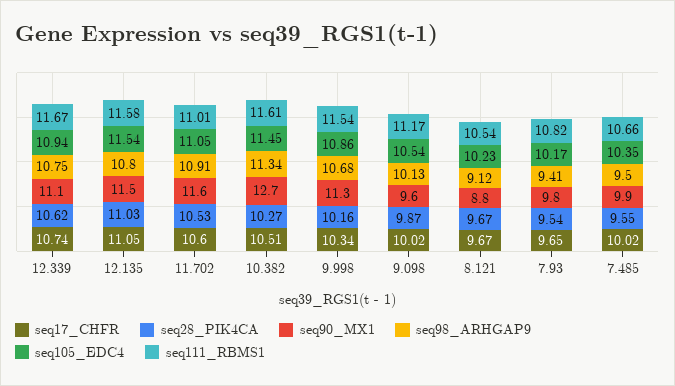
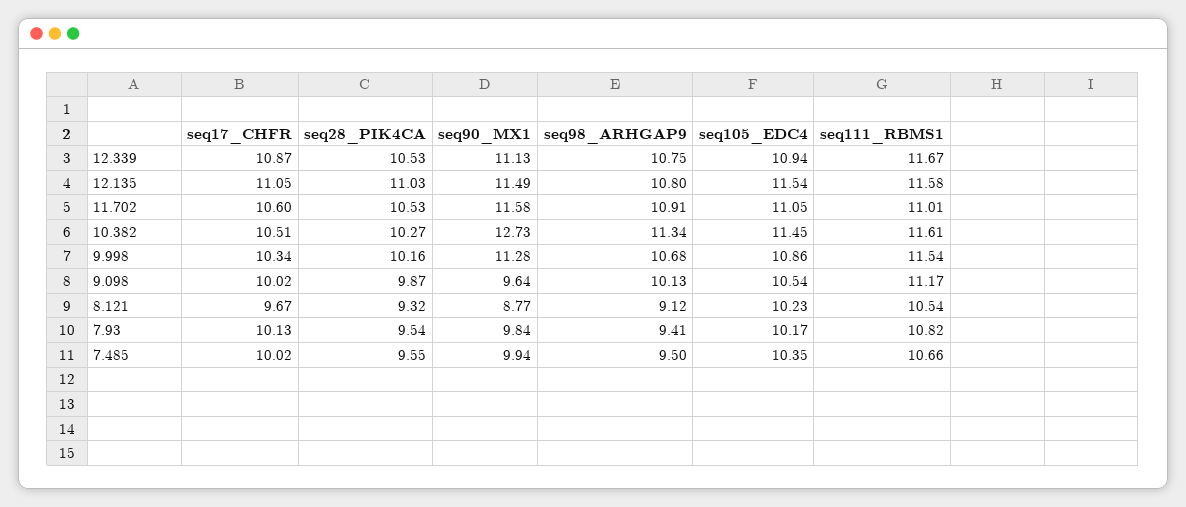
seq17_CHFR, 12.339: 10.74 -> 10.87
seq28_PIK4CA, 12.339: 10.62 -> 10.53
seq28_PIK4CA, 8.121: 9.67 -> 9.32
seq17_CHFR, 7.93: 9.65 -> 10.13

